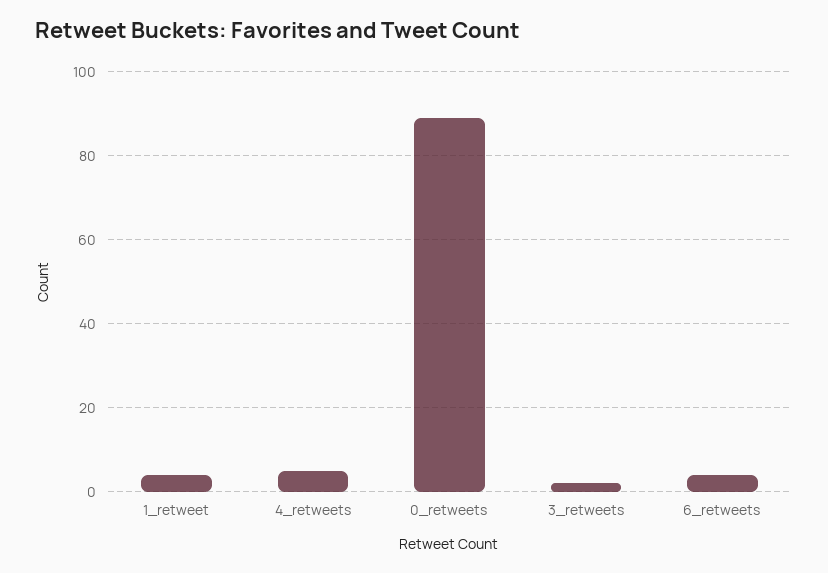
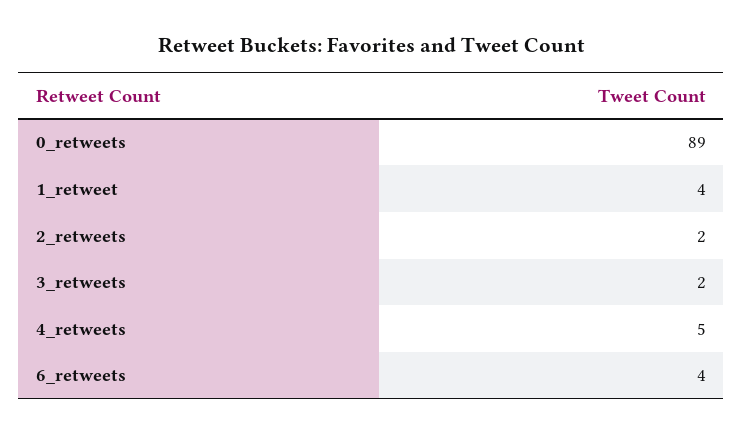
2_retweets: none -> 2

